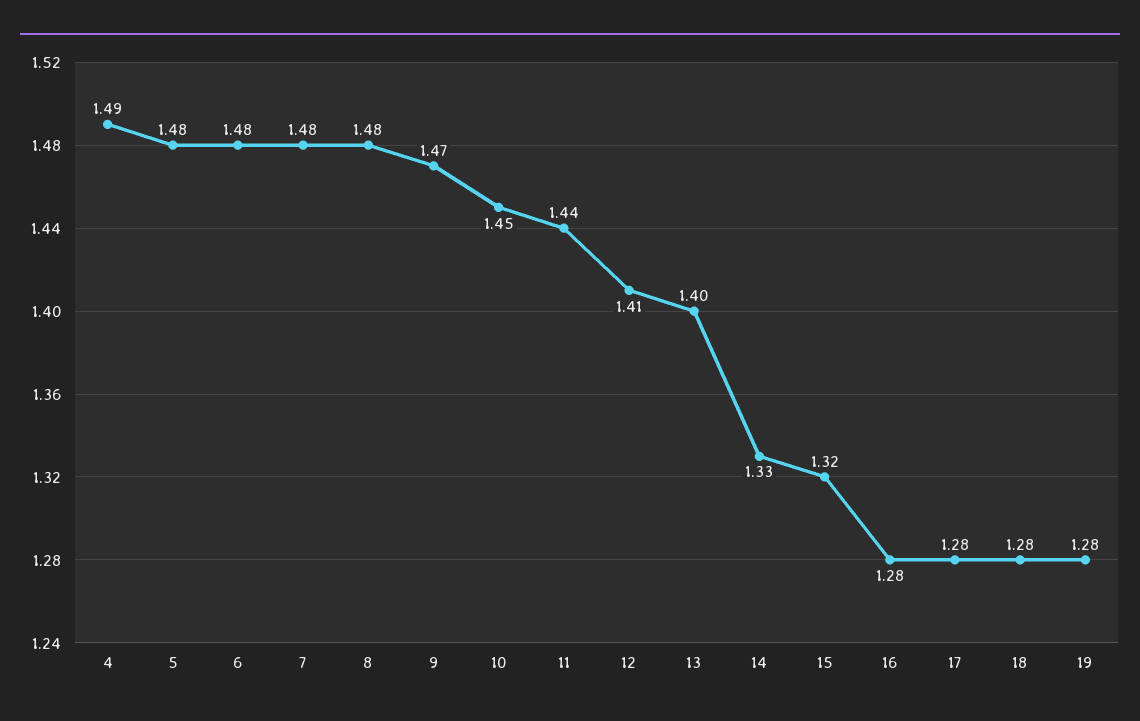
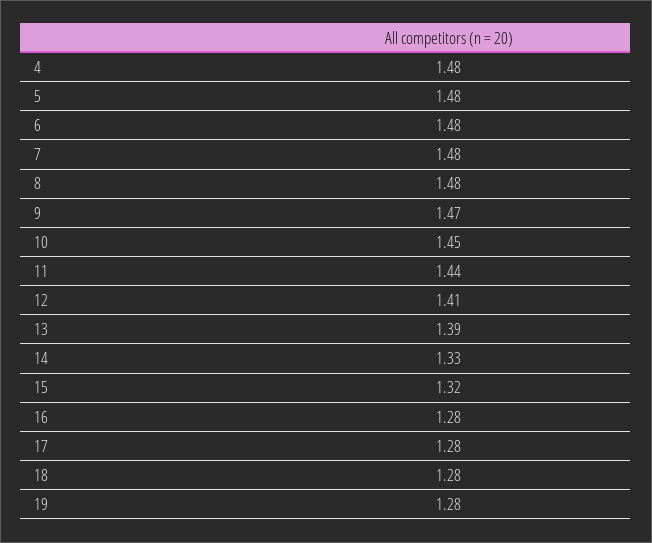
4: 1.49 -> 1.48
13: 1.4 -> 1.39

